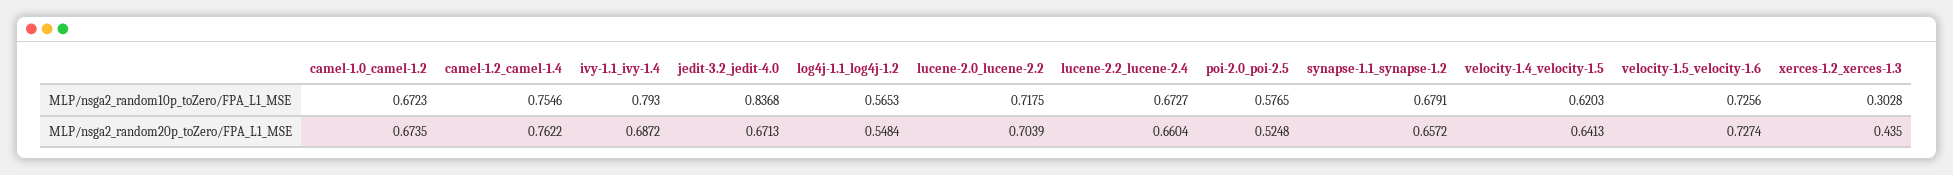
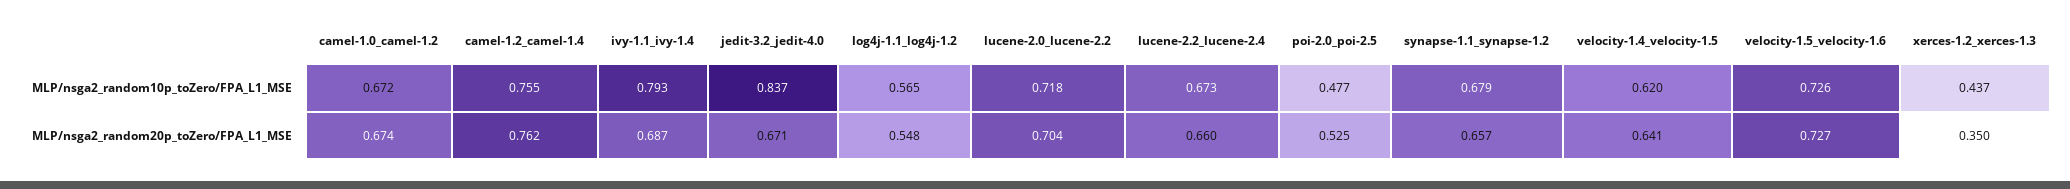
poi-2.0_poi-2.5, MLP/nsga2_random10p_toZero/FPA_L1_MSE: 0.5765 -> 0.477
xerces-1.2_xerces-1.3, MLP/nsga2_random10p_toZero/FPA_L1_MSE: 0.3028 -> 0.437
xerces-1.2_xerces-1.3, MLP/nsga2_random20p_toZero/FPA_L1_MSE: 0.435 -> 0.35

